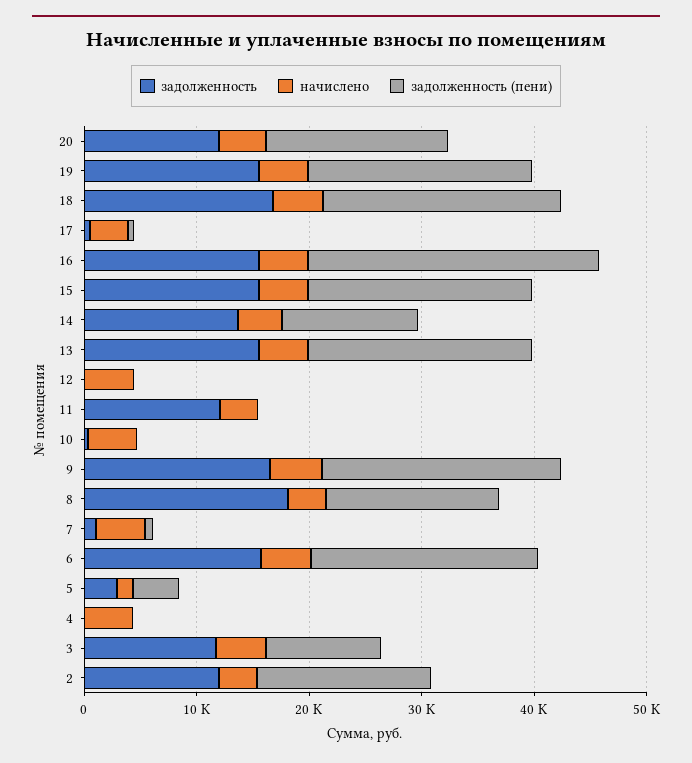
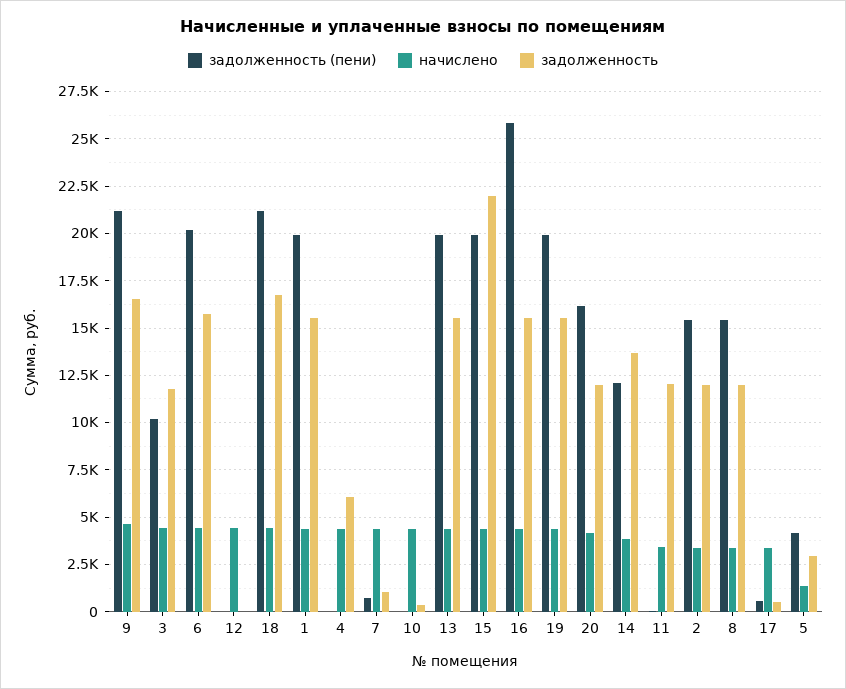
задолженность, 15: 16000 -> 22000
задолженность, 8: 18000 -> 12000
задолженность, 4: 0 -> 6000
задолженность (пени), 1: none -> 20000
начислено, 1: none -> 4500
задолженность, 1: none -> 15500

